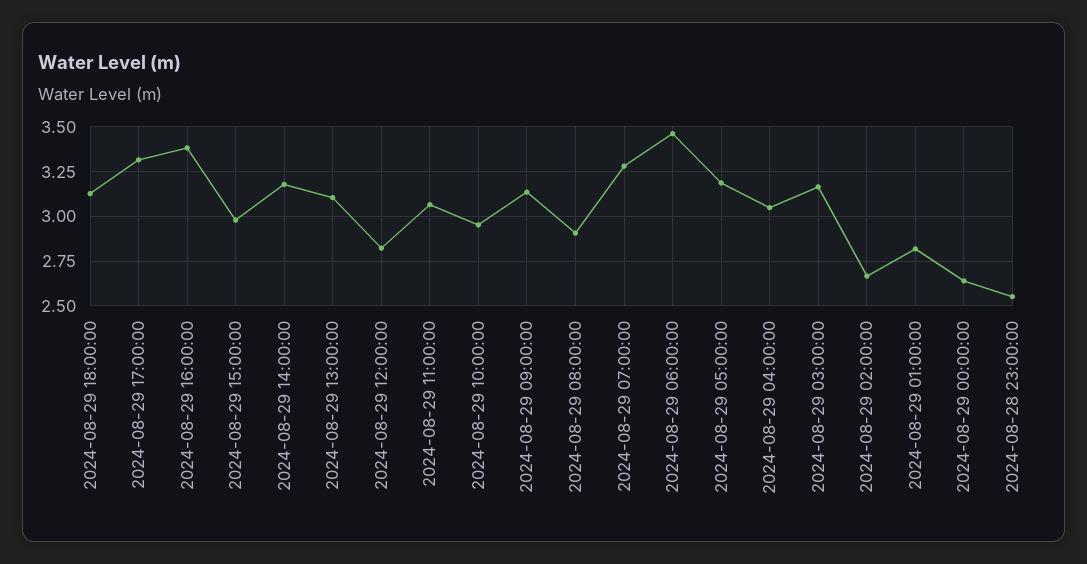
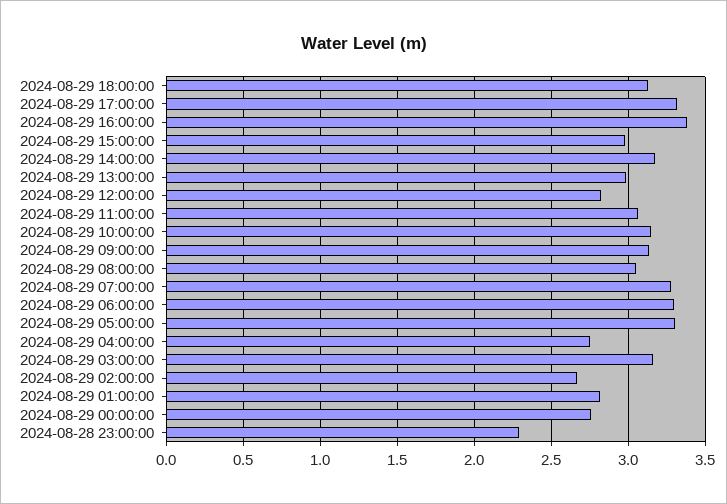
2024-08-29 13:00:00: 3.1 -> 3
2024-08-29 10:00:00: 2.95 -> 3.15
2024-08-29 08:00:00: 2.9 -> 3.05
2024-08-29 06:00:00: 3.45 -> 3.3
2024-08-29 05:00:00: 3.2 -> 3.3
2024-08-29 04:00:00: 3.05 -> 2.75
2024-08-29 00:00:00: 2.65 -> 2.75
2024-08-28 23:00:00: 2.55 -> 2.3

